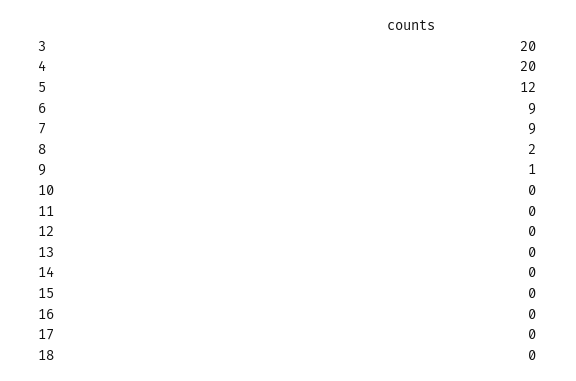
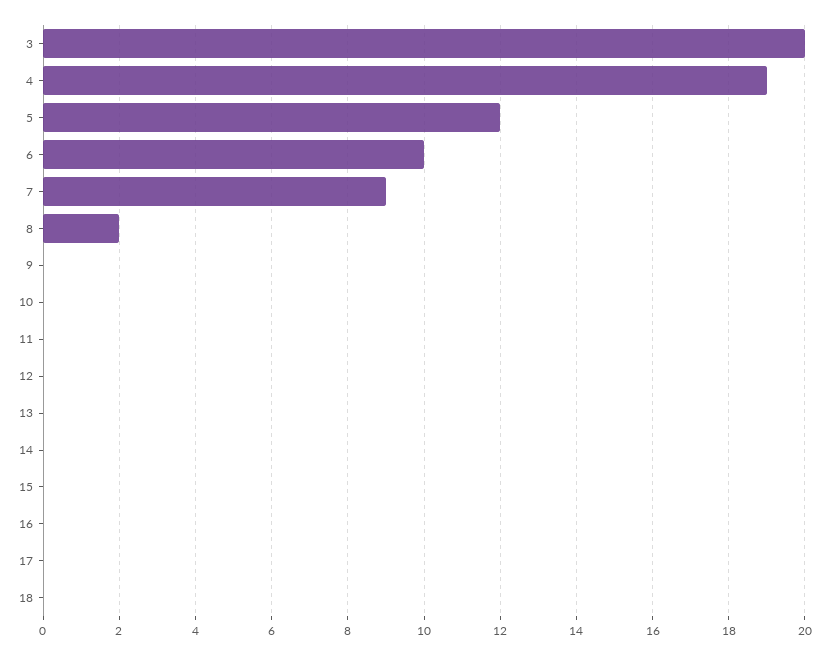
4: 20 -> 19
6: 9 -> 10
9: 1 -> 0

